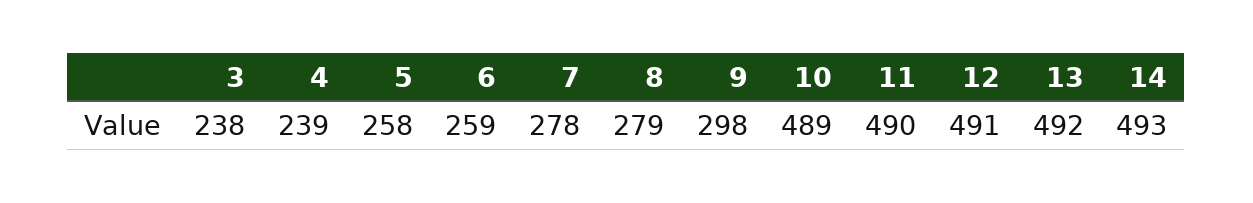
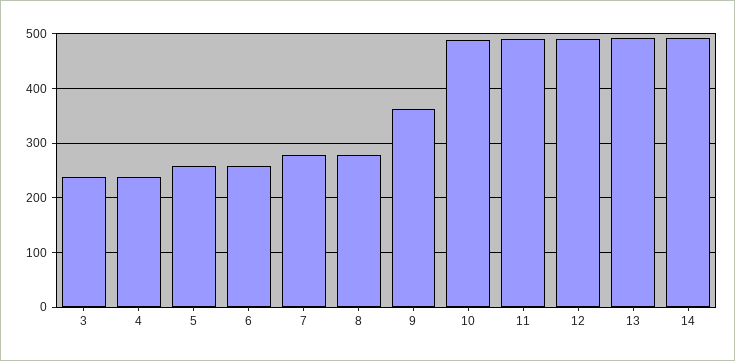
9: 298 -> 360

